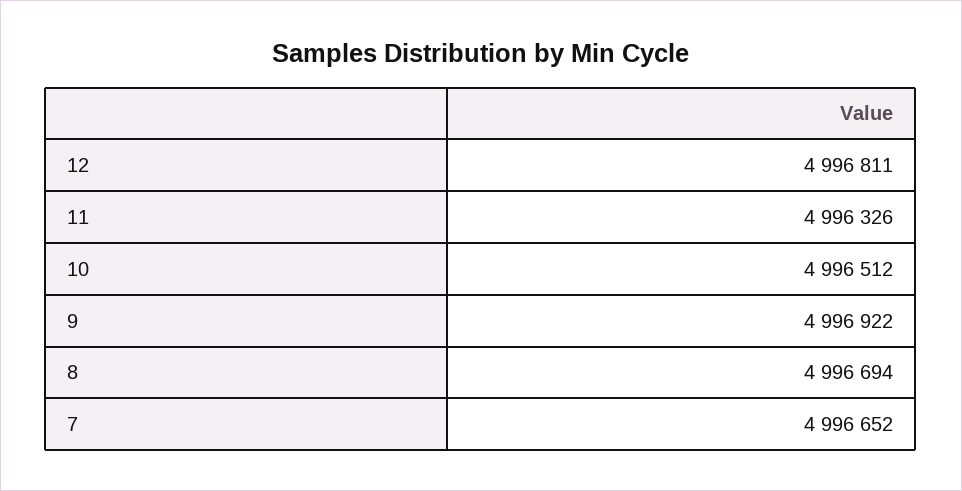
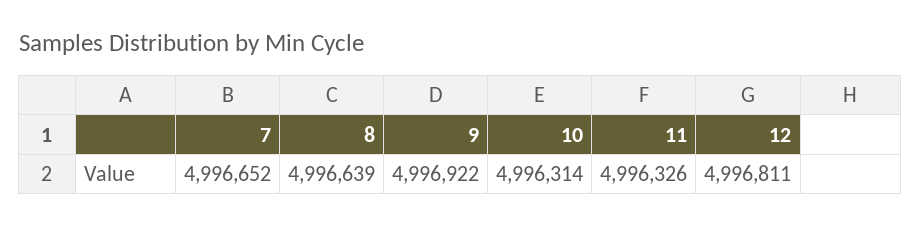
10: 4996512 -> 4996314
8: 4996694 -> 4996639

